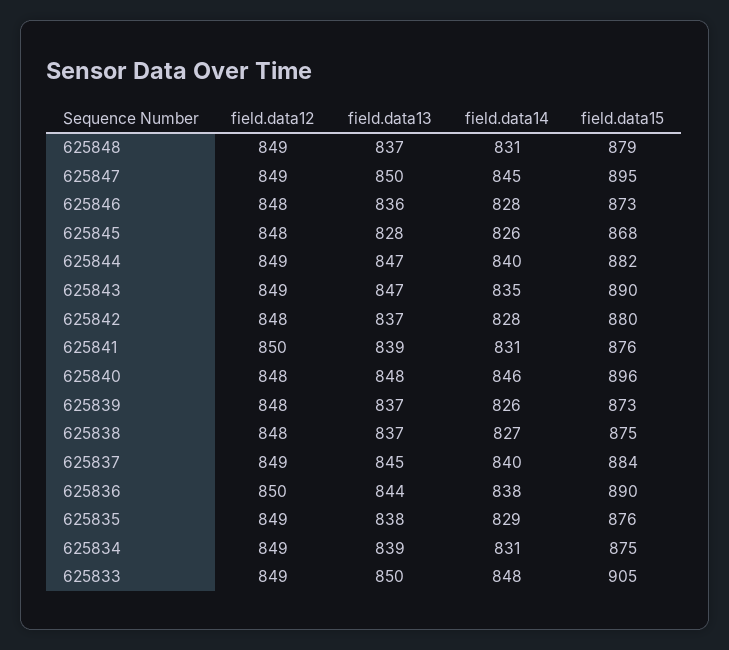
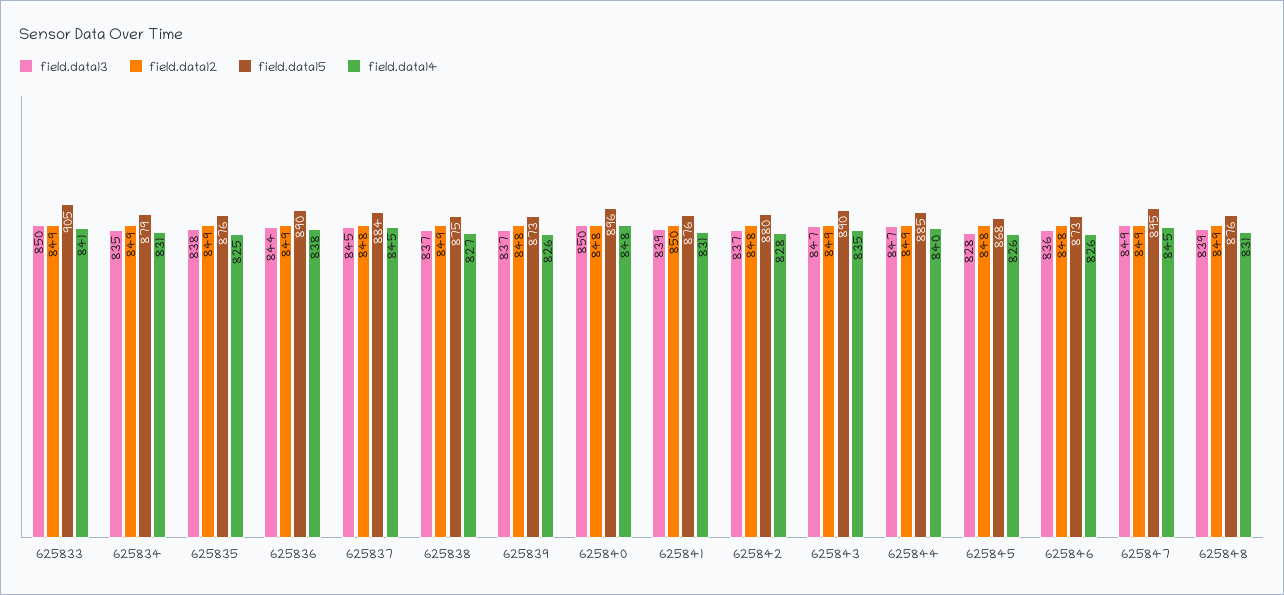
field.data13, 625848: 837 -> 839
field.data15, 625848: 879 -> 876
field.data13, 625847: 850 -> 849
field.data14, 625846: 828 -> 826
field.data15, 625844: 882 -> 885
field.data13, 625840: 848 -> 850
field.data14, 625840: 846 -> 848
field.data12, 625838: 848 -> 849
field.data12, 625837: 849 -> 848
field.data14, 625837: 840 -> 845
field.data12, 625836: 850 -> 849
field.data14, 625835: 829 -> 825
field.data13, 625834: 839 -> 835
field.data15, 625834: 875 -> 879
field.data14, 625833: 848 -> 841

